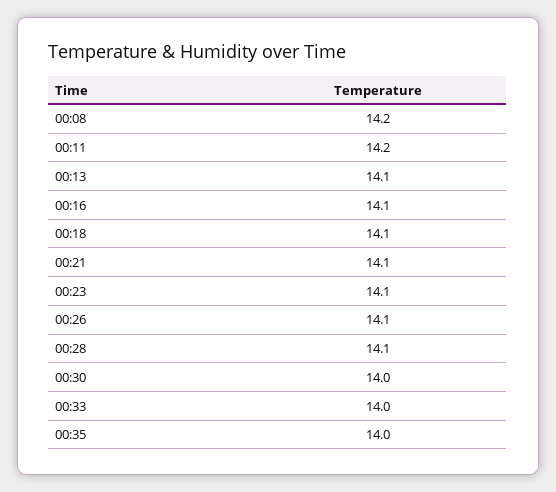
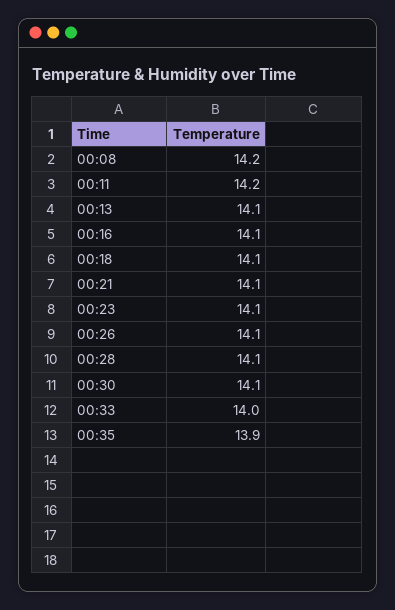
00:30: 14 -> 14.1
00:35: 14 -> 13.9

